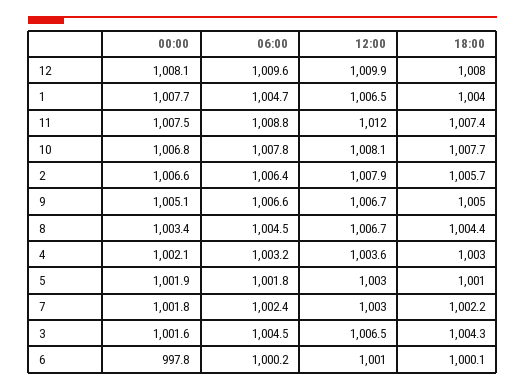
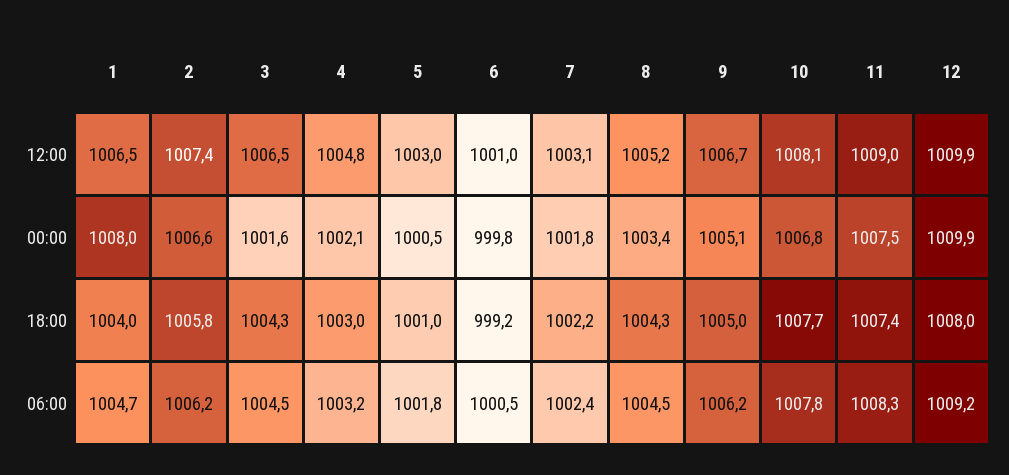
00:00, 12: 1008.1 -> 1009.9
06:00, 12: 1009.6 -> 1009.2
00:00, 1: 1007.7 -> 1008
06:00, 11: 1008.8 -> 1008.3
12:00, 11: 1012 -> 1009
06:00, 2: 1006.4 -> 1006.2
12:00, 2: 1007.9 -> 1007.4
18:00, 2: 1005.7 -> 1005.8
06:00, 9: 1006.6 -> 1006.2
12:00, 8: 1006.7 -> 1005.2
18:00, 8: 1004.4 -> 1004.3
12:00, 4: 1003.6 -> 1004.8
00:00, 5: 1001.9 -> 1000.5
12:00, 7: 1003 -> 1003.1
00:00, 6: 997.8 -> 999.8
06:00, 6: 1000.2 -> 1000.5
18:00, 6: 1000.1 -> 999.2

